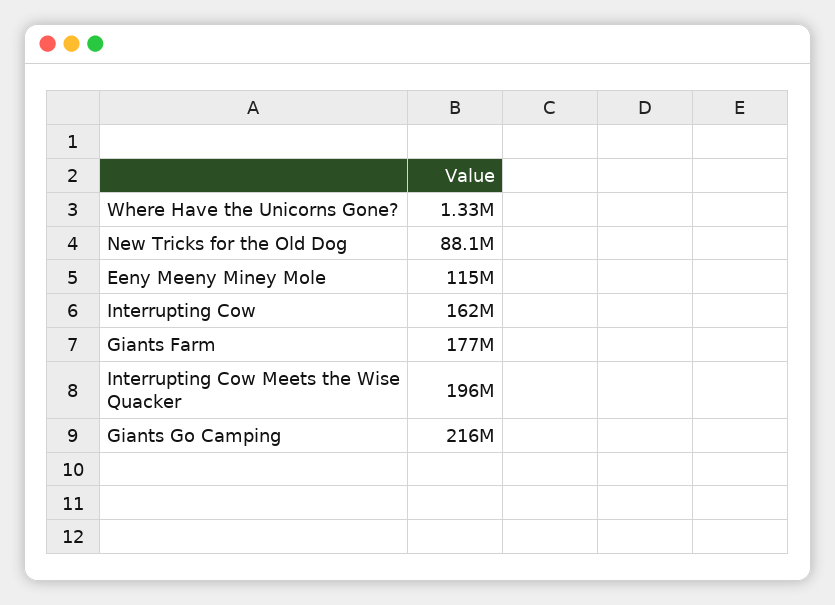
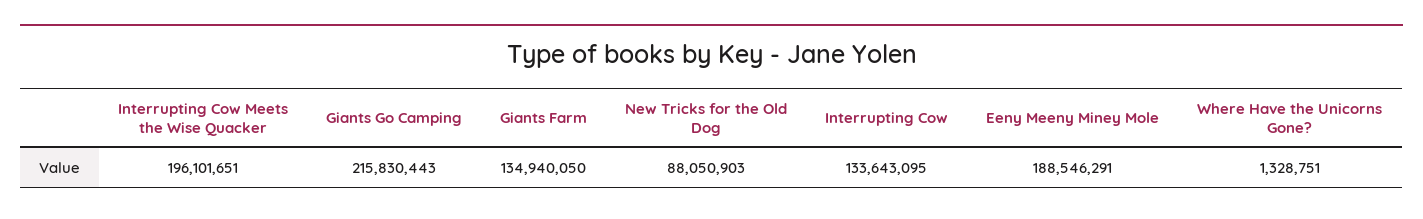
Eeny Meeny Miney Mole: 115000000 -> 188546291
Interrupting Cow: 162000000 -> 133643095
Giants Farm: 177000000 -> 134940050

